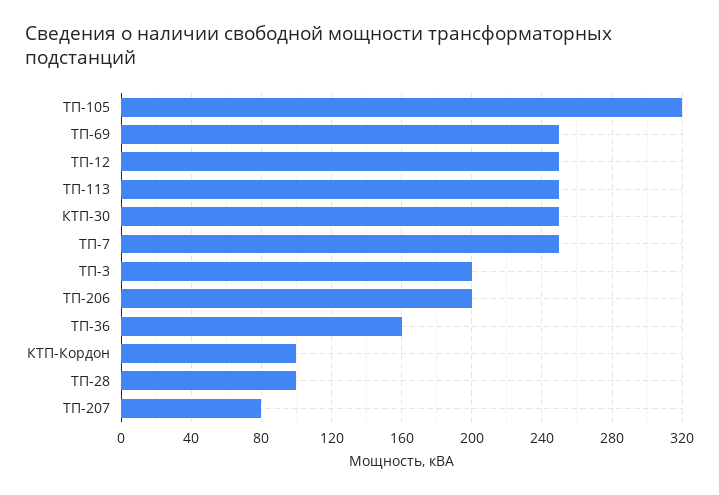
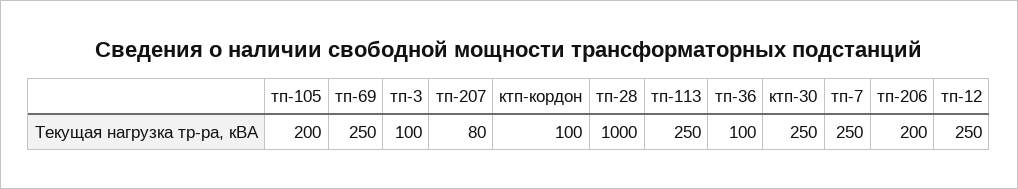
ТП-105: 320 -> 200
ТП-3: 200 -> 100
ТП-36: 160 -> 100
ТП-28: 100 -> 1000

